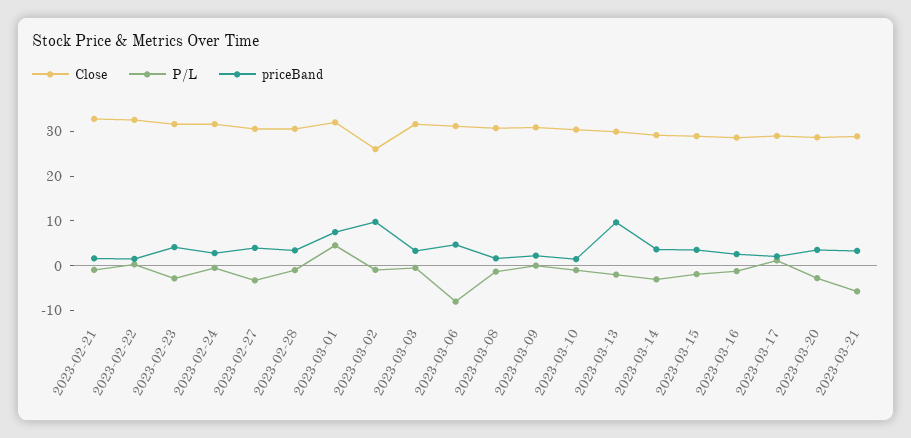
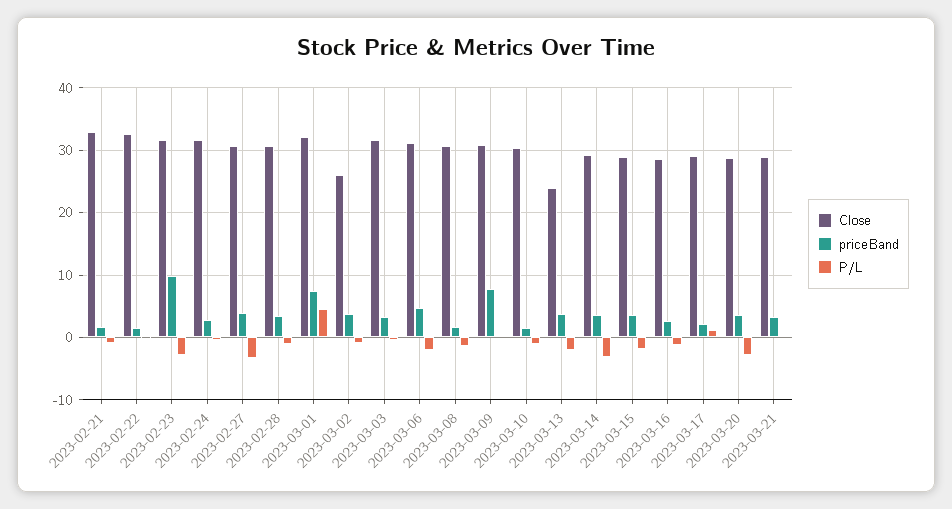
priceBand, 2023-02-23: 4 -> 10
priceBand, 2023-03-02: 10 -> 4
P/L, 2023-03-06: -8 -> -2
priceBand, 2023-03-09: 2 -> 8
Close, 2023-03-13: 30 -> 24
priceBand, 2023-03-13: 10 -> 4
P/L, 2023-03-21: -6 -> 0

